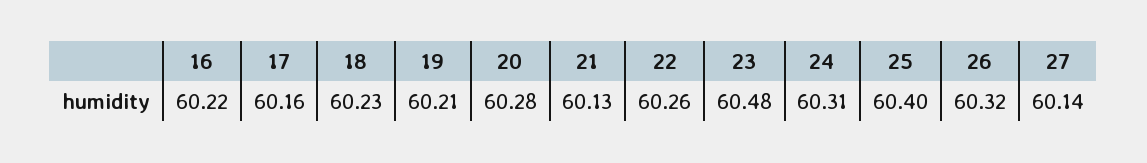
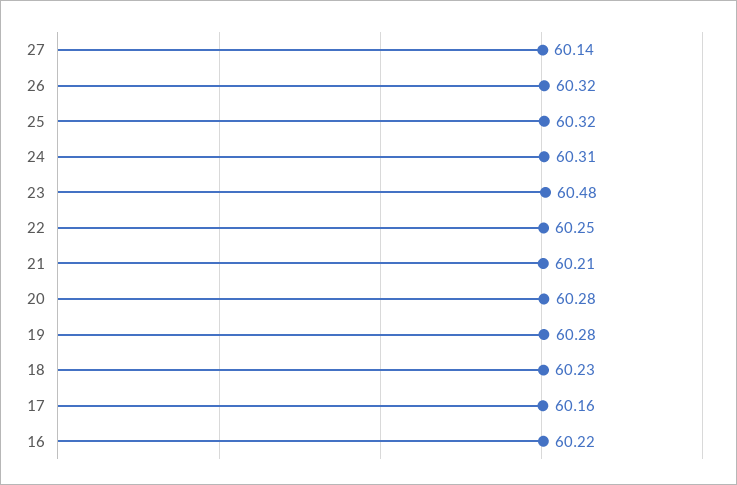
19: 60.21 -> 60.28
21: 60.13 -> 60.21
22: 60.26 -> 60.25
25: 60.4 -> 60.32

